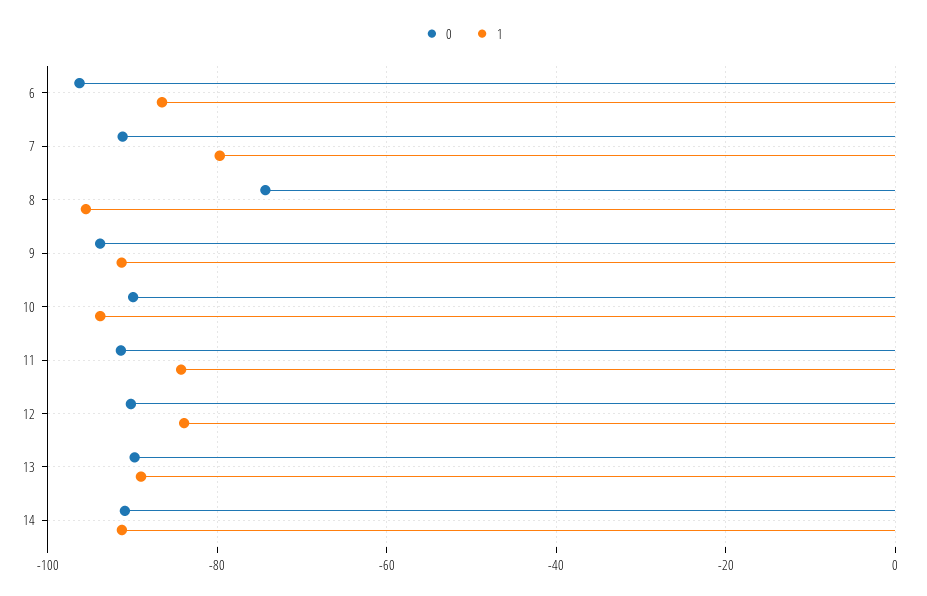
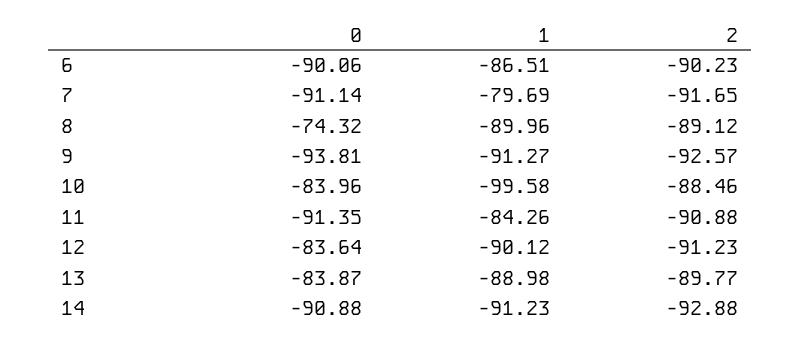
0, 6: -96 -> -90.06
1, 8: -96 -> -89.96
0, 10: -90 -> -83.96
1, 10: -94 -> -99.58
0, 12: -90 -> -83.64
1, 12: -84 -> -90.12
0, 13: -90 -> -83.87
2, 6: none -> -90.23
2, 7: none -> -91.65
2, 8: none -> -89.12
2, 9: none -> -92.57
2, 10: none -> -88.46
2, 11: none -> -90.88
2, 12: none -> -91.23
2, 13: none -> -89.77
2, 14: none -> -92.88

